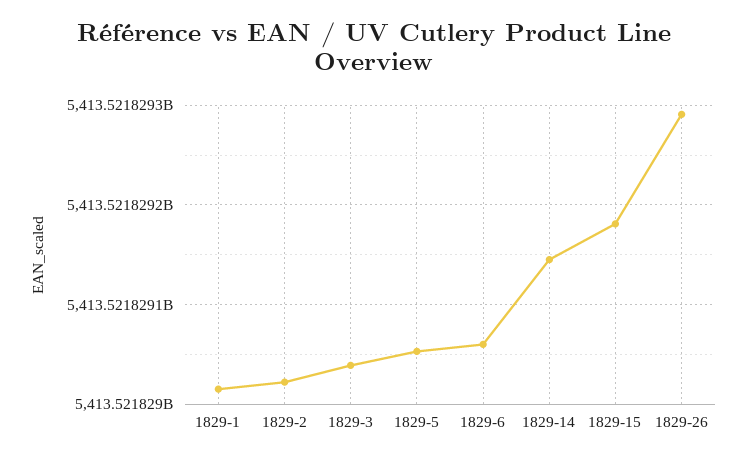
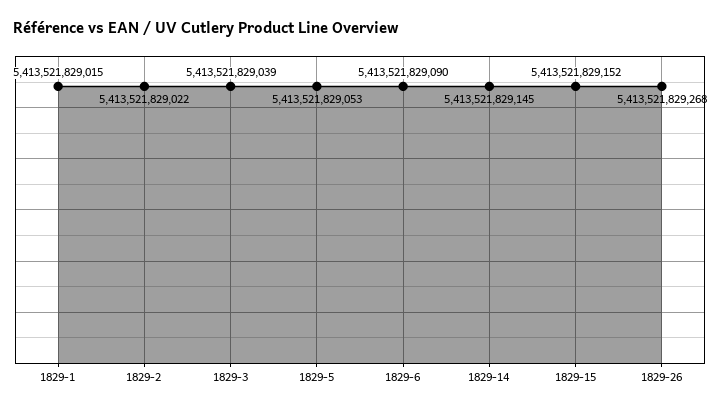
1829-6: 5413521829060 -> 5413521829090
1829-15: 5413521829180 -> 5413521829152
1829-26: 5413521829290 -> 5413521829268

